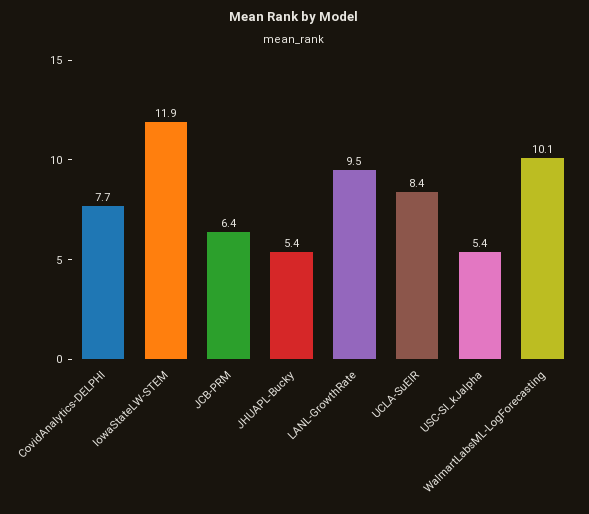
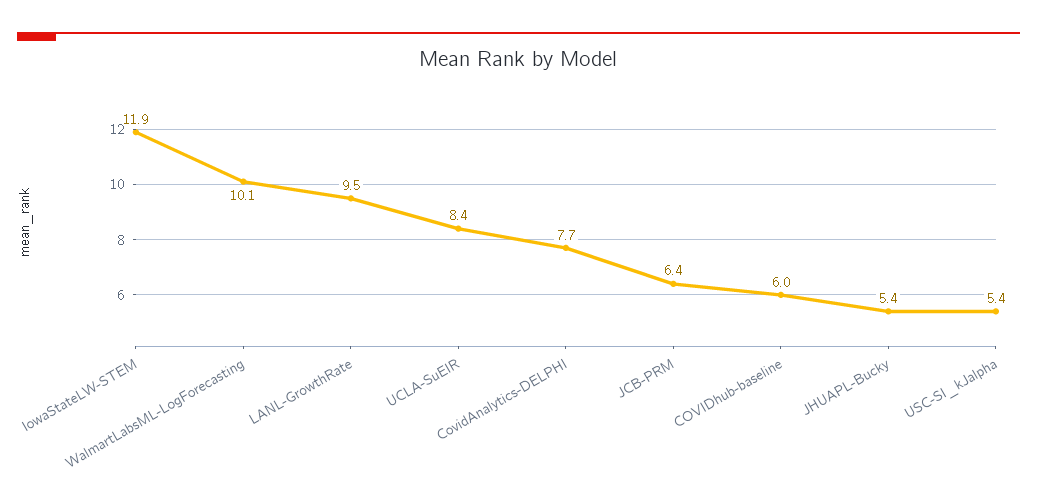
COVIDhub-baseline: none -> 6

